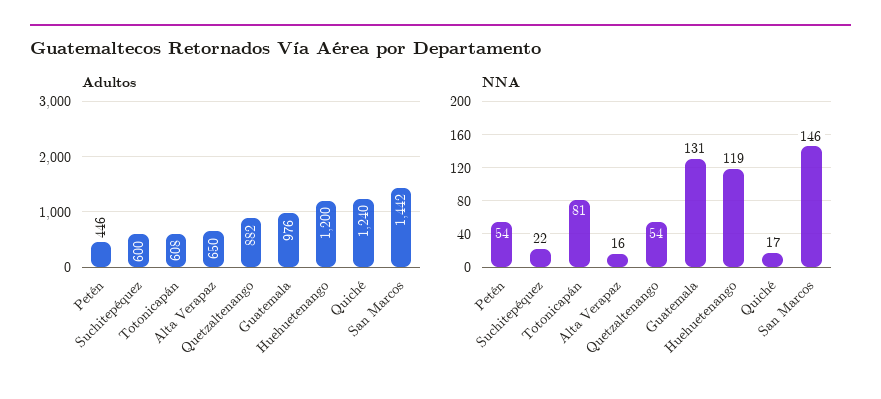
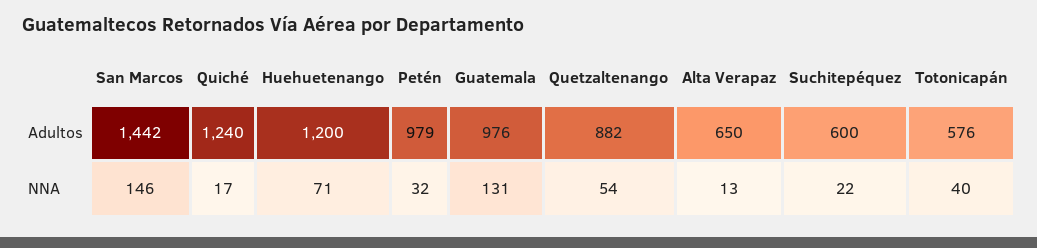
Adultos, Petén: 446 -> 979
Adultos, Totonicapán: 608 -> 576
NNA, Petén: 54 -> 32
NNA, Totonicapán: 81 -> 40
NNA, Alta Verapaz: 16 -> 13
NNA, Huehuetenango: 119 -> 71

